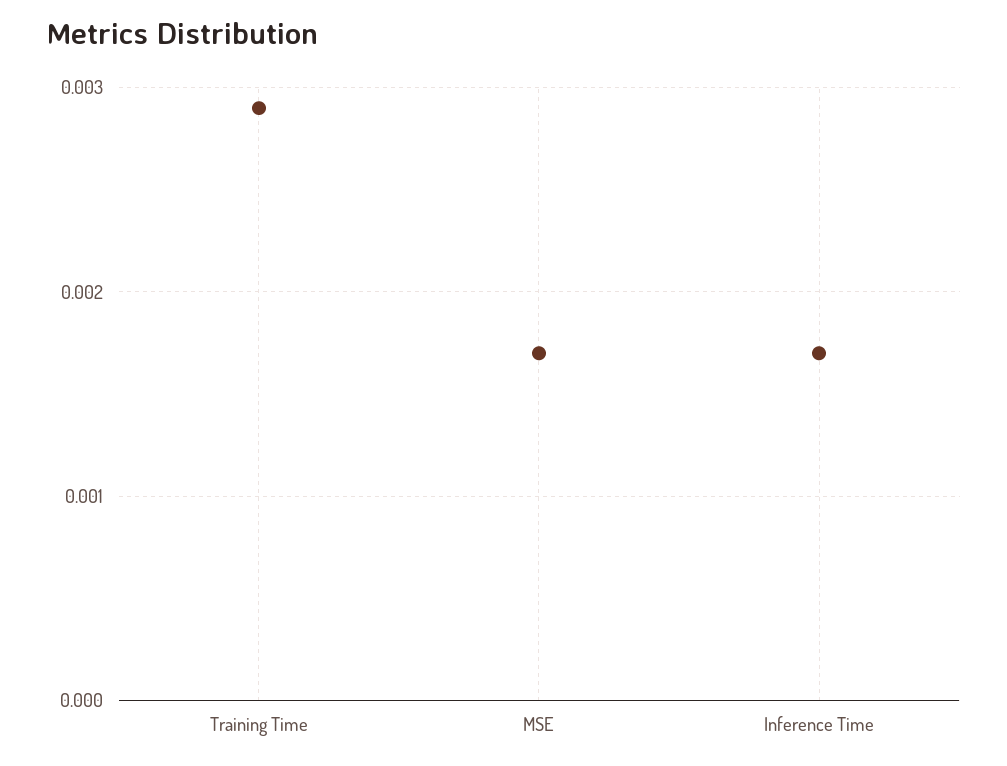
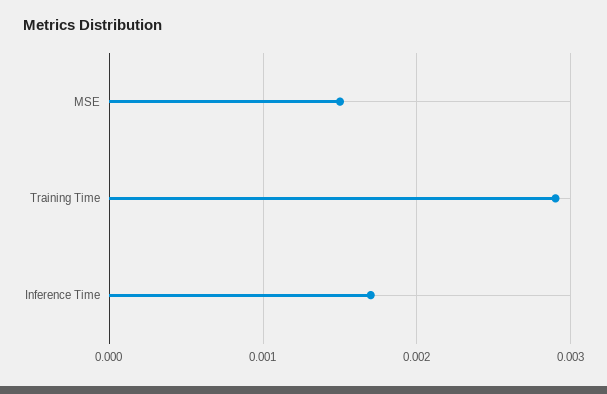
MSE: 0.0017 -> 0.0015

